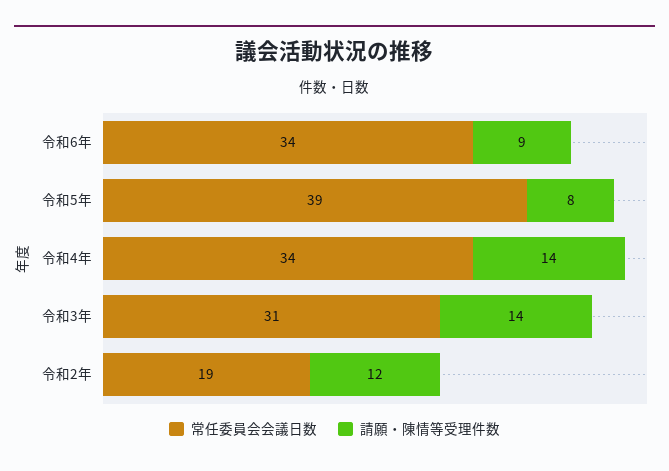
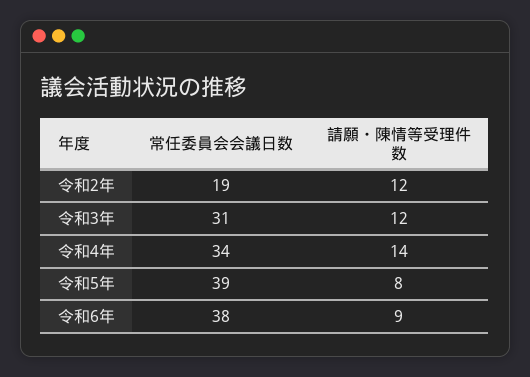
常任委員会会議日数, 令和6年: 34 -> 38
請願・陳情等受理件数, 令和3年: 14 -> 12

